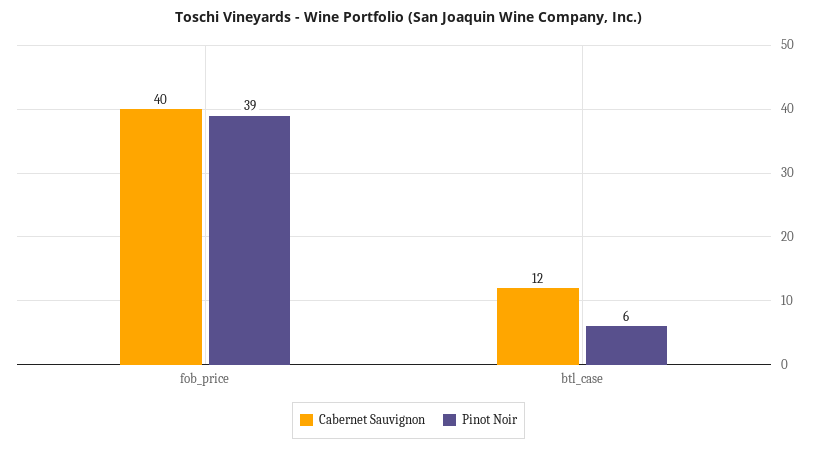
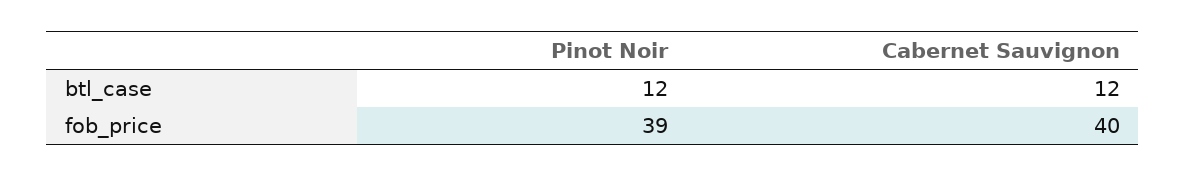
Pinot Noir, btl_case: 6 -> 12

